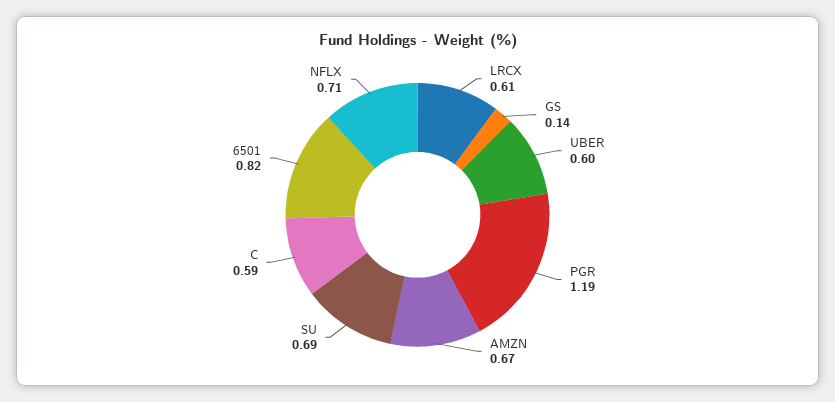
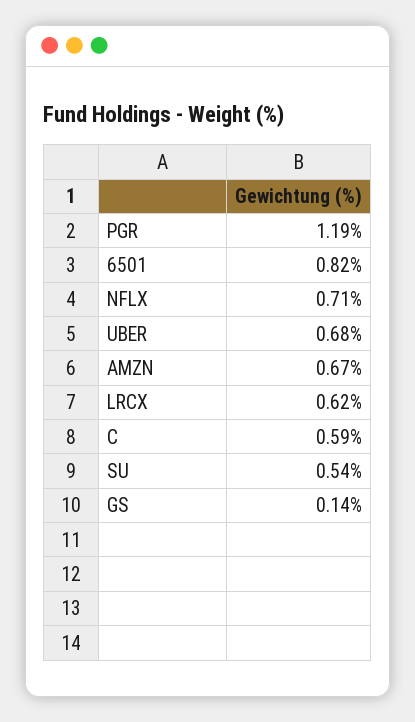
LRCX: 0.61 -> 0.62
UBER: 0.6 -> 0.68
SU: 0.69 -> 0.54

